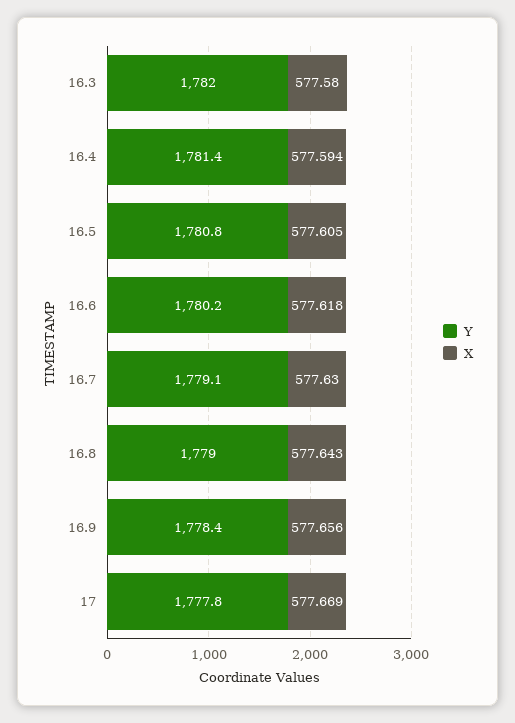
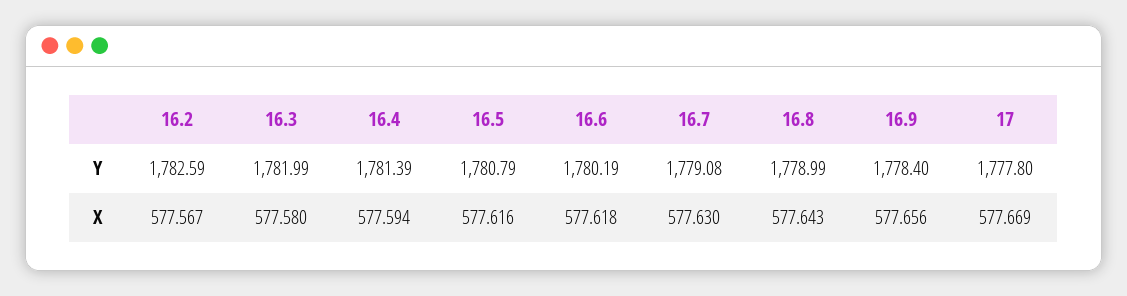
X, 16.5: 577.605 -> 577.616
Y, 16.2: none -> 1782.59
X, 16.2: none -> 577.567

